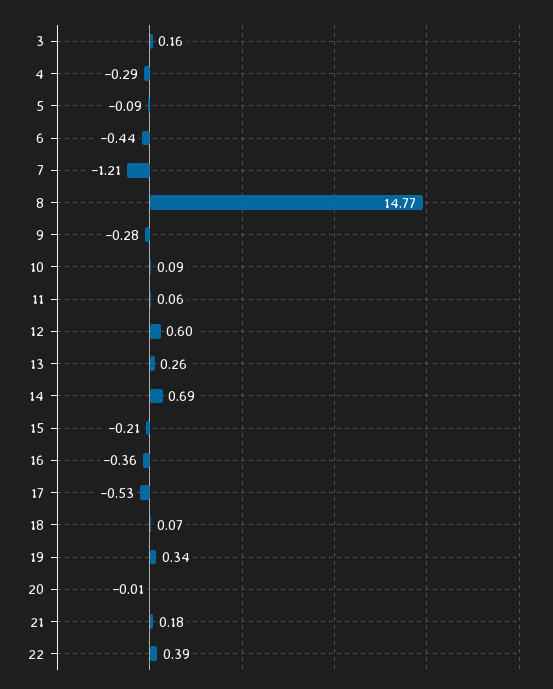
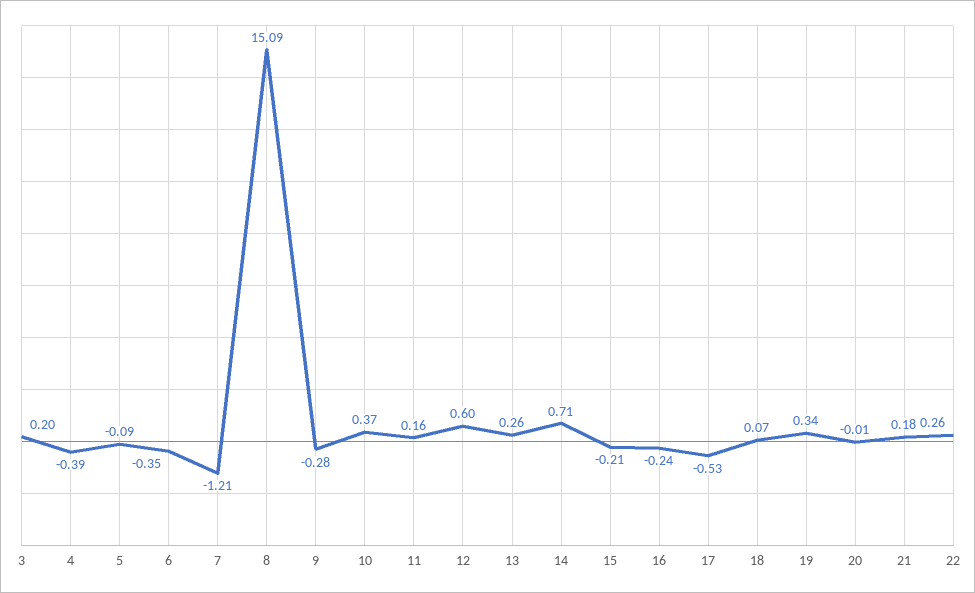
3: 0.16 -> 0.2
4: -0.29 -> -0.39
6: -0.44 -> -0.35
8: 14.77 -> 15.09
10: 0.09 -> 0.37
11: 0.06 -> 0.16
14: 0.69 -> 0.71
16: -0.36 -> -0.24
22: 0.39 -> 0.26

